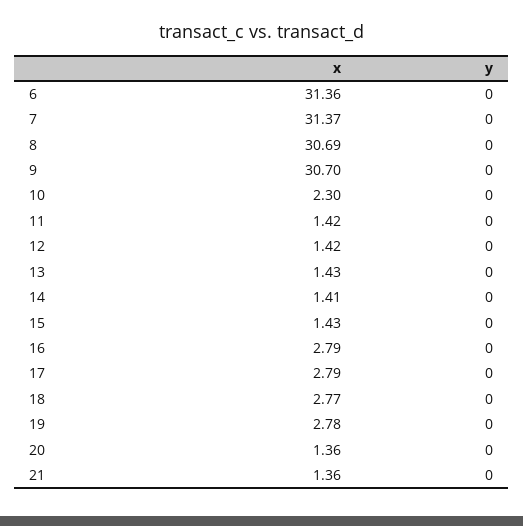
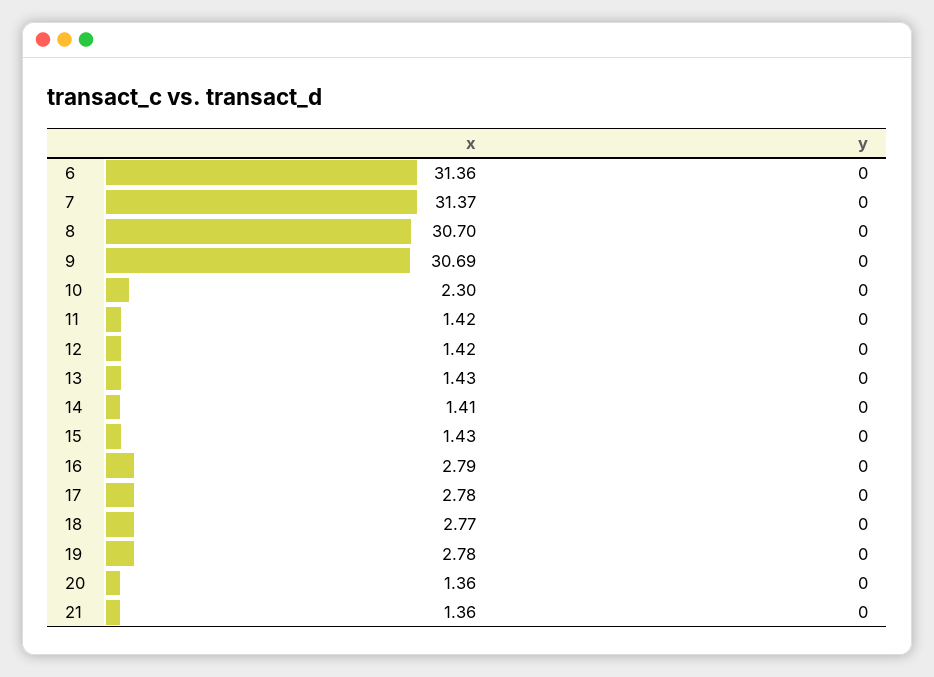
x, 8: 30.69 -> 30.7
x, 9: 30.7 -> 30.69
x, 17: 2.79 -> 2.78

